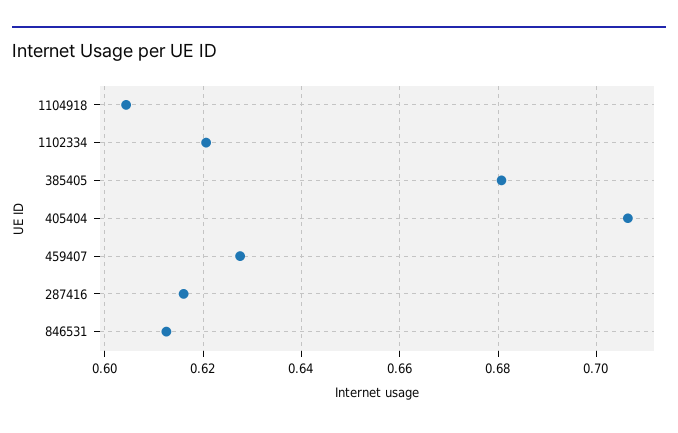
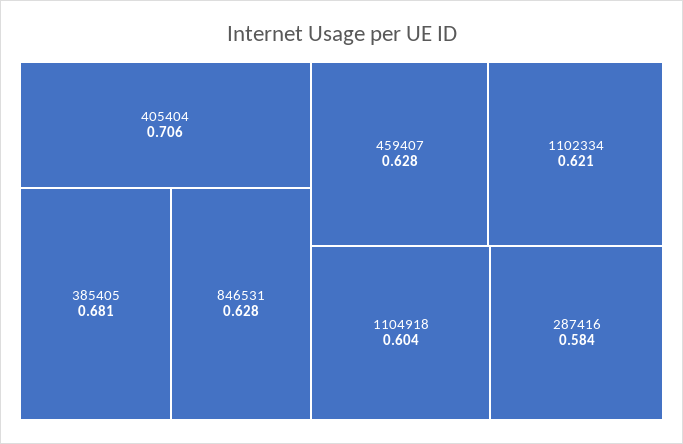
287416: 0.616 -> 0.584
846531: 0.612 -> 0.628

